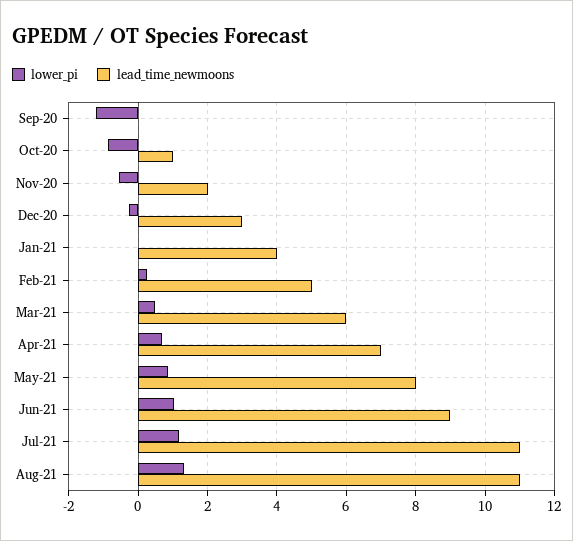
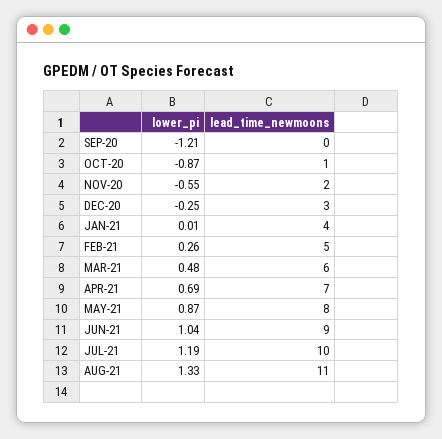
lead_time_newmoons, Jul-21: 11 -> 10

